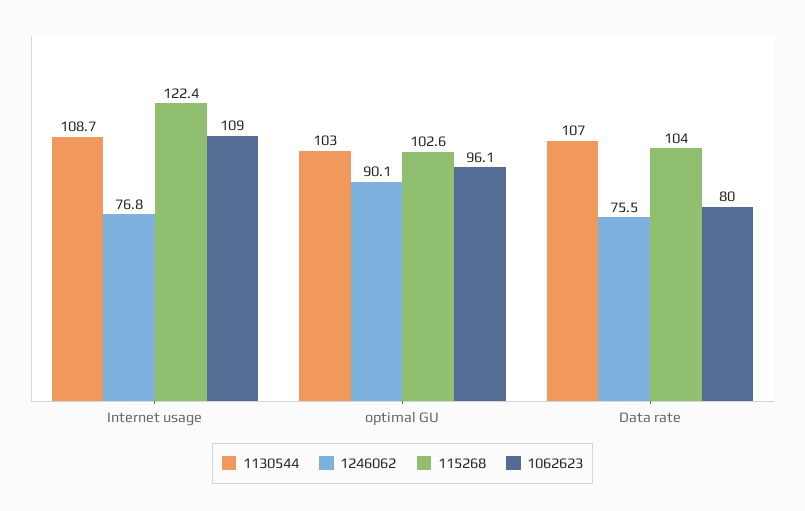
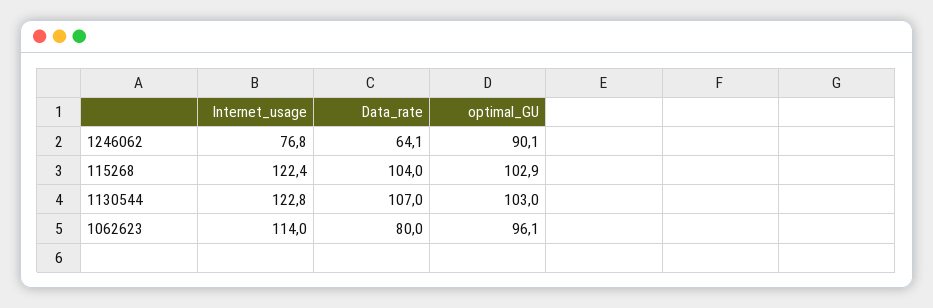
1130544, Internet usage: 108.7 -> 122.8
1062623, Internet usage: 109 -> 114
115268, optimal GU: 102.6 -> 102.9
1246062, Data rate: 75.5 -> 64.1

